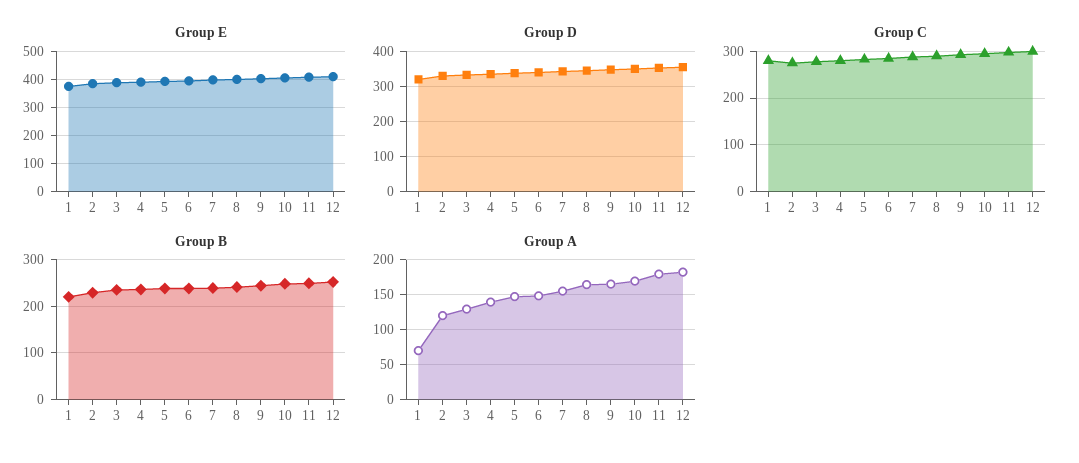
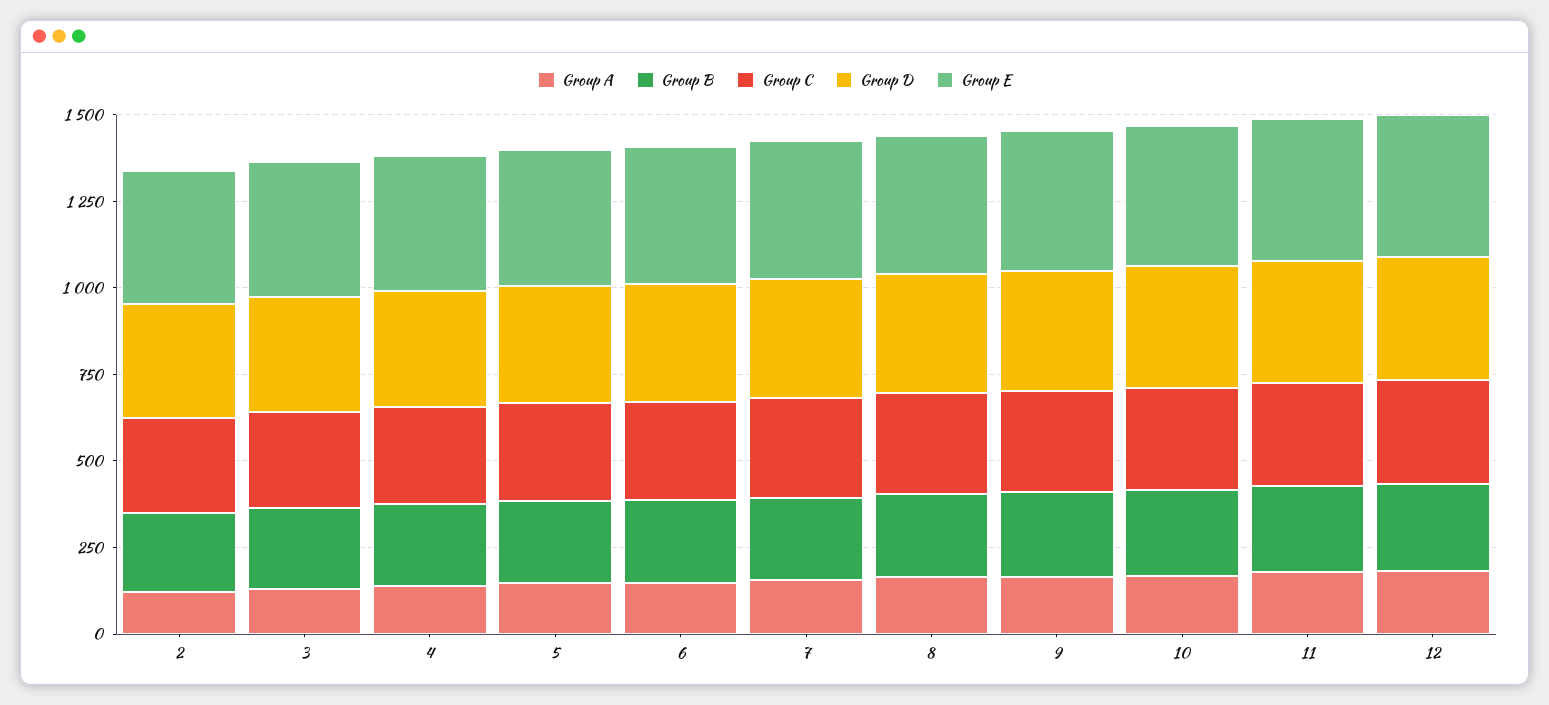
Group E, 1: 375 -> none
Group D, 1: 320 -> none
Group C, 1: 280 -> none
Group B, 1: 220 -> none
Group A, 1: 70 -> none

